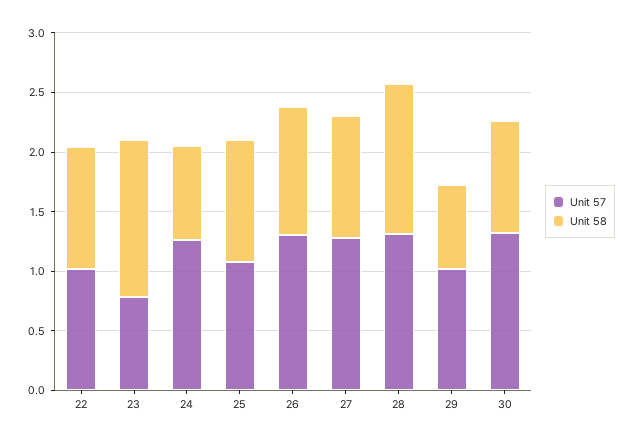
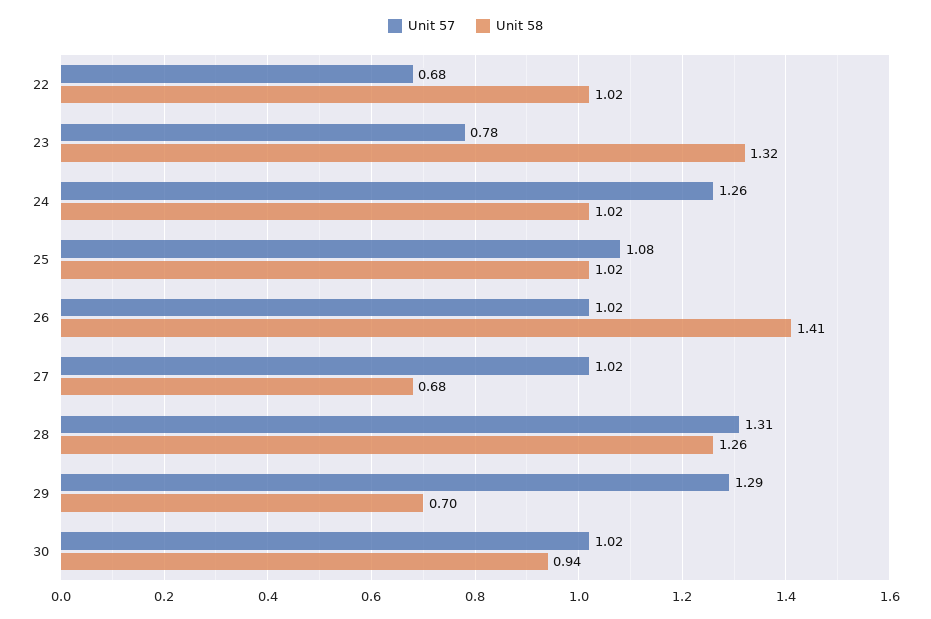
Unit 57, 22: 1 -> 0.68
Unit 58, 24: 0.8 -> 1.02
Unit 57, 26: 1.3 -> 1.02
Unit 58, 26: 1.1 -> 1.41
Unit 57, 27: 1.3 -> 1.02
Unit 58, 27: 1 -> 0.68
Unit 57, 29: 1 -> 1.29
Unit 57, 30: 1.3 -> 1.02

